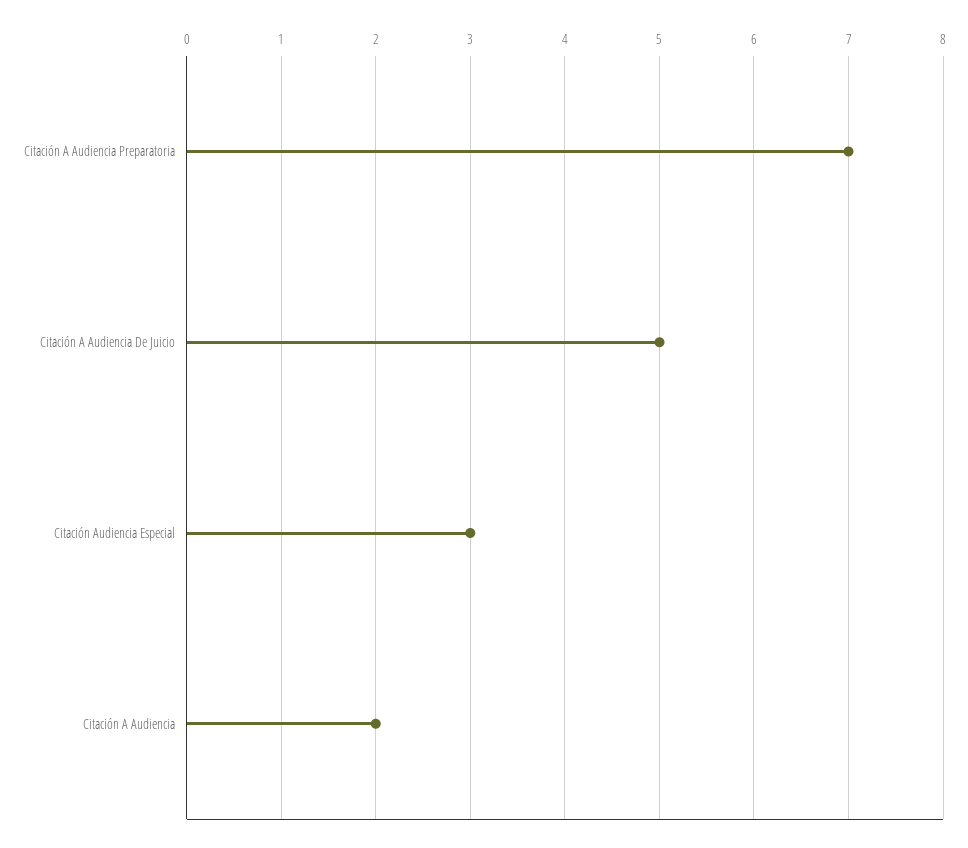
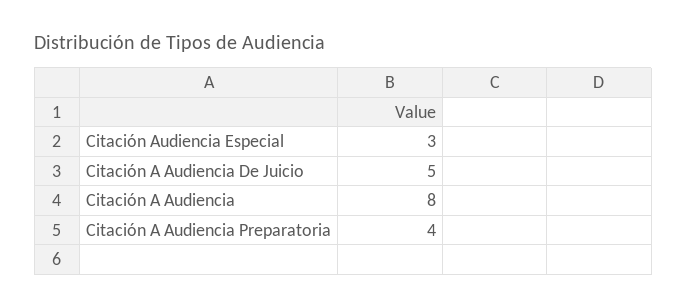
Citación A Audiencia Preparatoria: 7 -> 4
Citación A Audiencia: 2 -> 8

